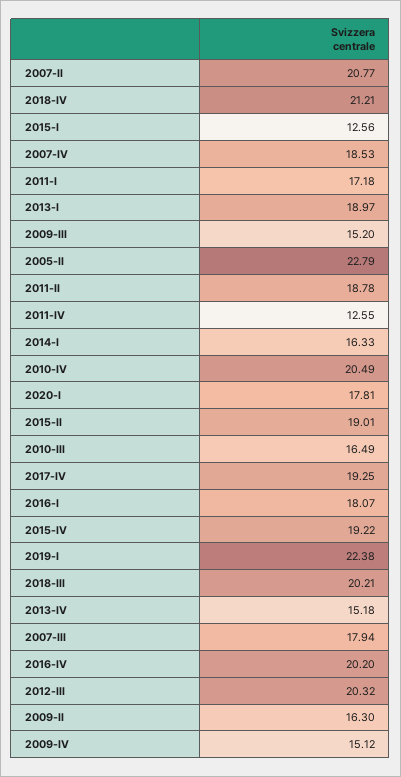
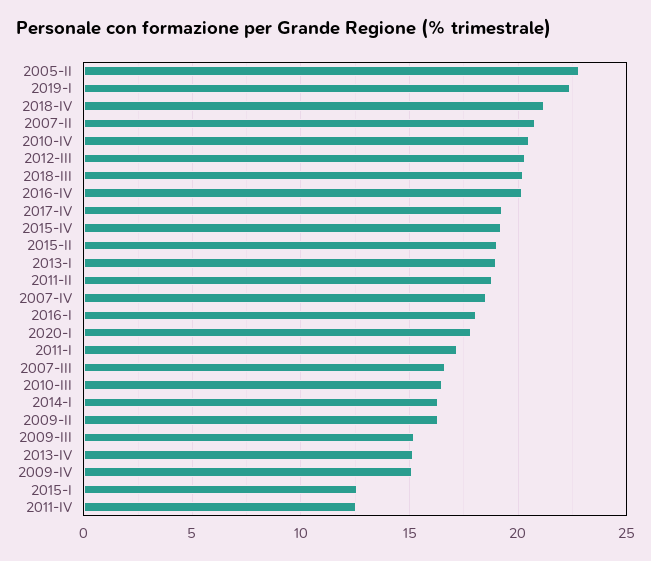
2007-III: 17.94 -> 16.5

